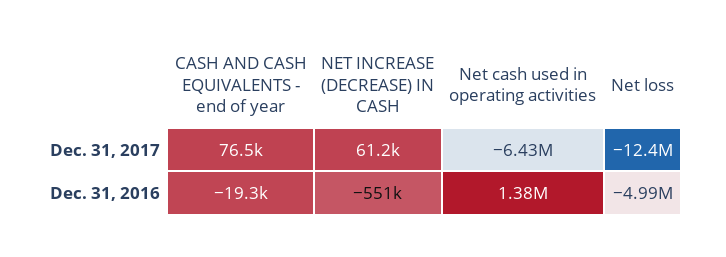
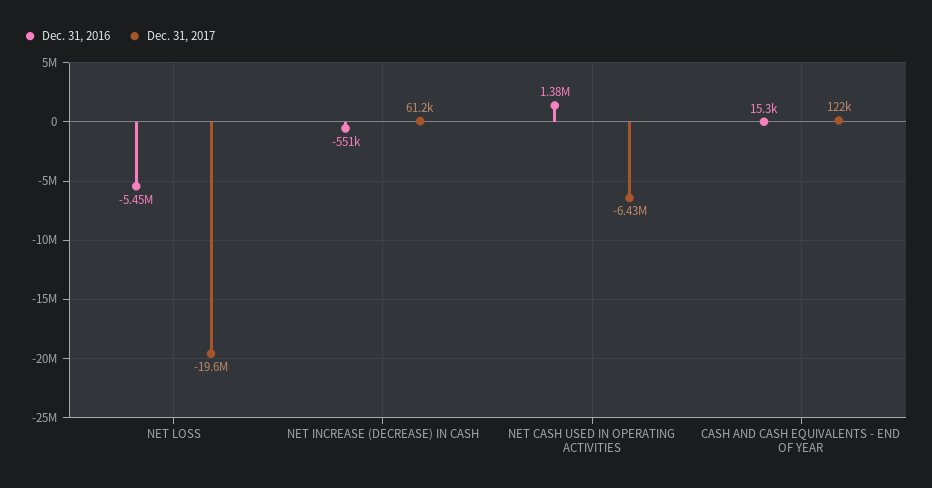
Dec. 31, 2017, CASH AND CASH EQUIVALENTS - end of year: 76500 -> 122000
Dec. 31, 2017, Net loss: -12400000 -> -19600000
Dec. 31, 2016, CASH AND CASH EQUIVALENTS - end of year: -19300 -> 15300
Dec. 31, 2016, Net loss: -4990000 -> -5450000

